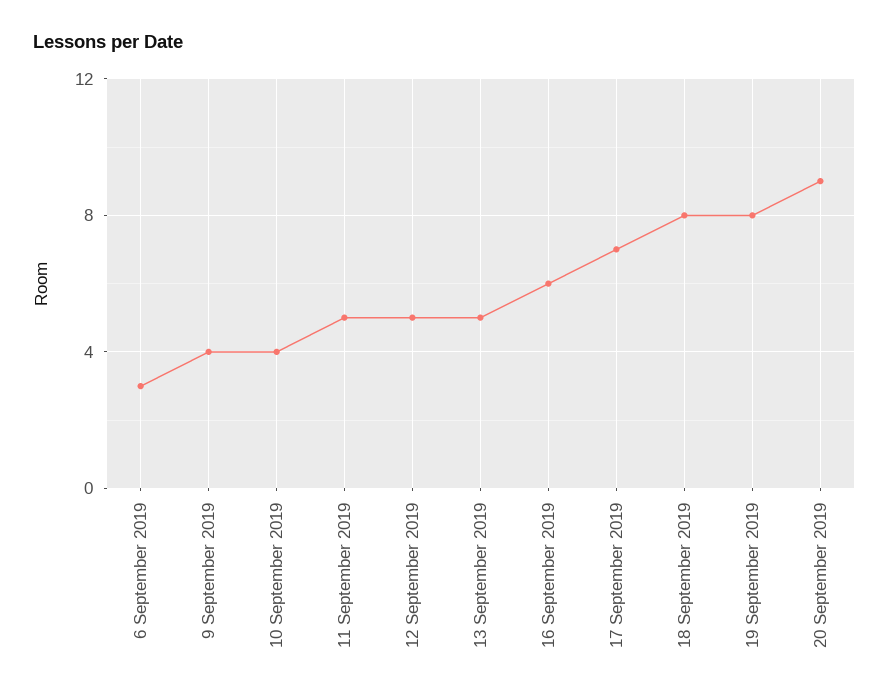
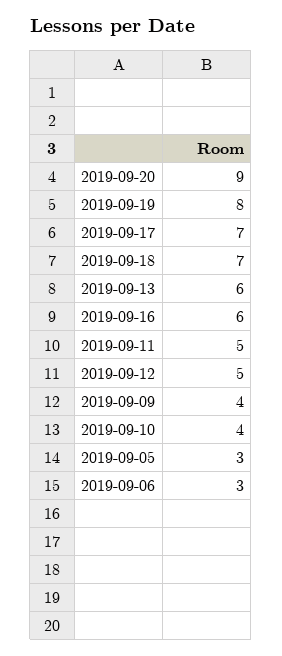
13 September 2019: 5 -> 6
18 September 2019: 8 -> 7
2019-09-05: none -> 3

